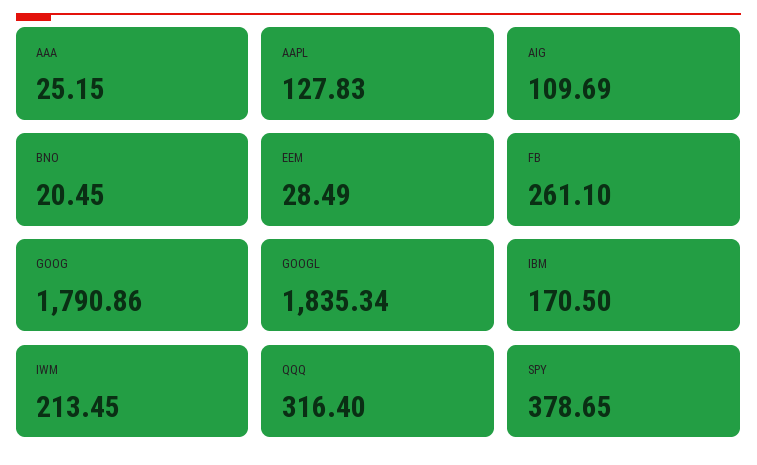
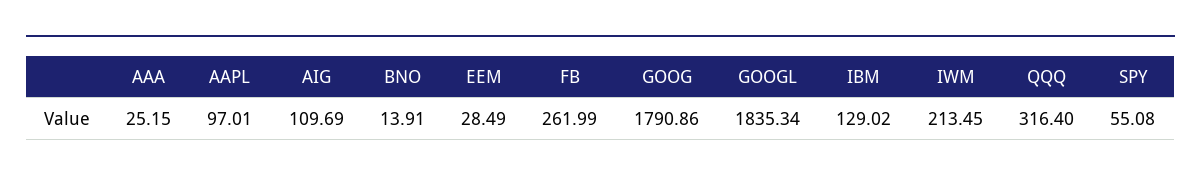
AAPL: 127.83 -> 97.01
BNO: 20.45 -> 13.91
FB: 261.1 -> 261.99
IBM: 170.5 -> 129.02
SPY: 378.65 -> 55.08

